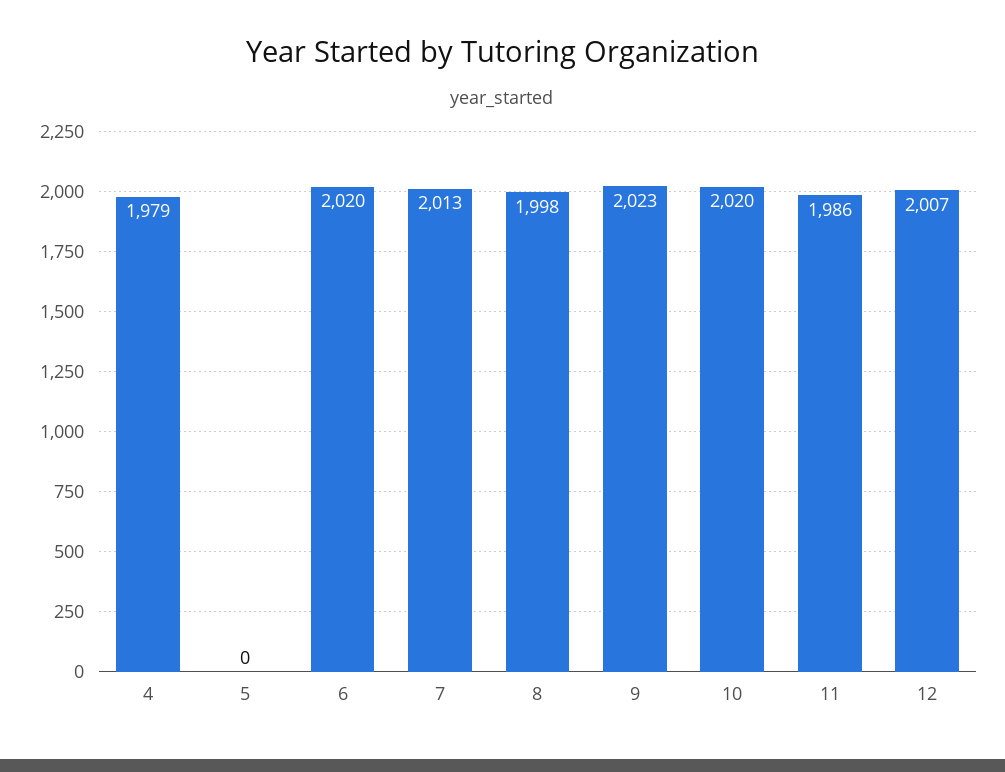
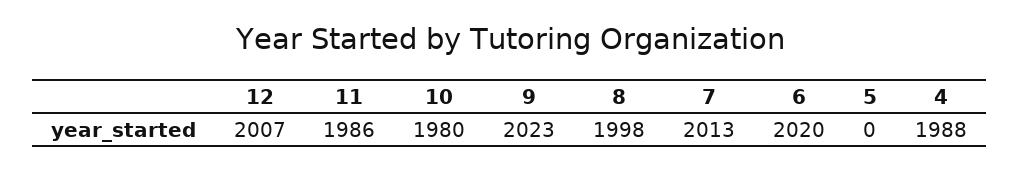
4: 1979 -> 1988
10: 2020 -> 1980

